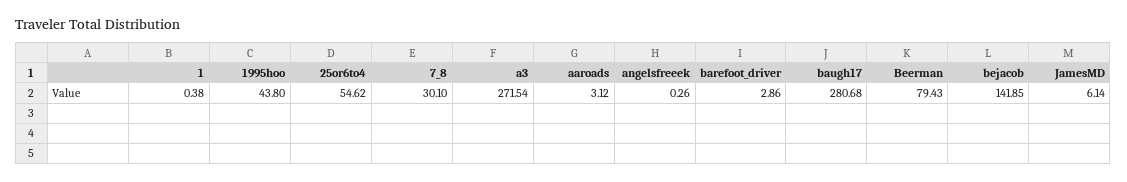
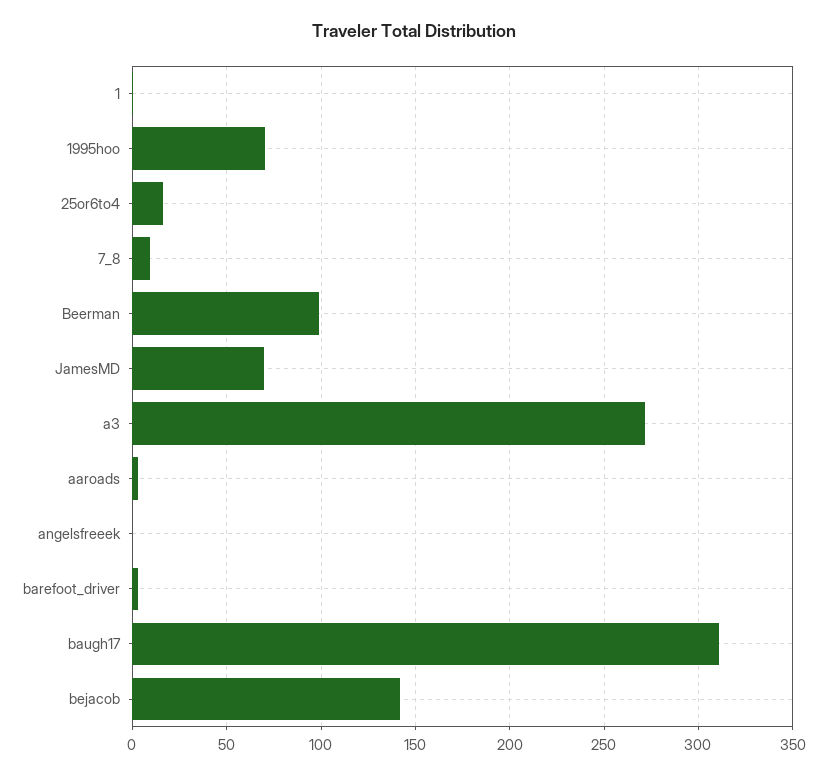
1995hoo: 43.8 -> 70
25or6to4: 54.62 -> 15
7_8: 30.1 -> 10
baugh17: 280.68 -> 310
Beerman: 79.43 -> 100
JamesMD: 6.14 -> 70

